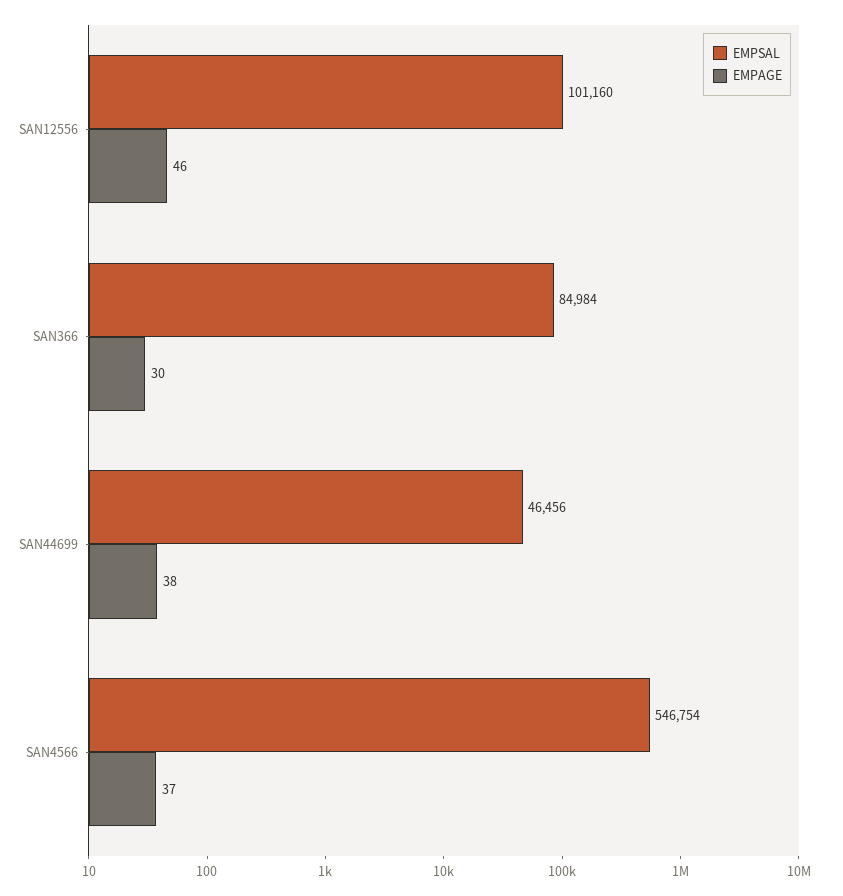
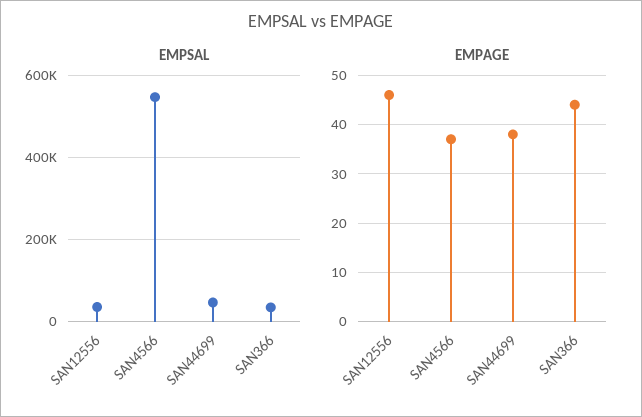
EMPSAL, SAN12556: 101160 -> 40000
EMPSAL, SAN366: 84984 -> 40000
EMPAGE, SAN366: 30 -> 45

